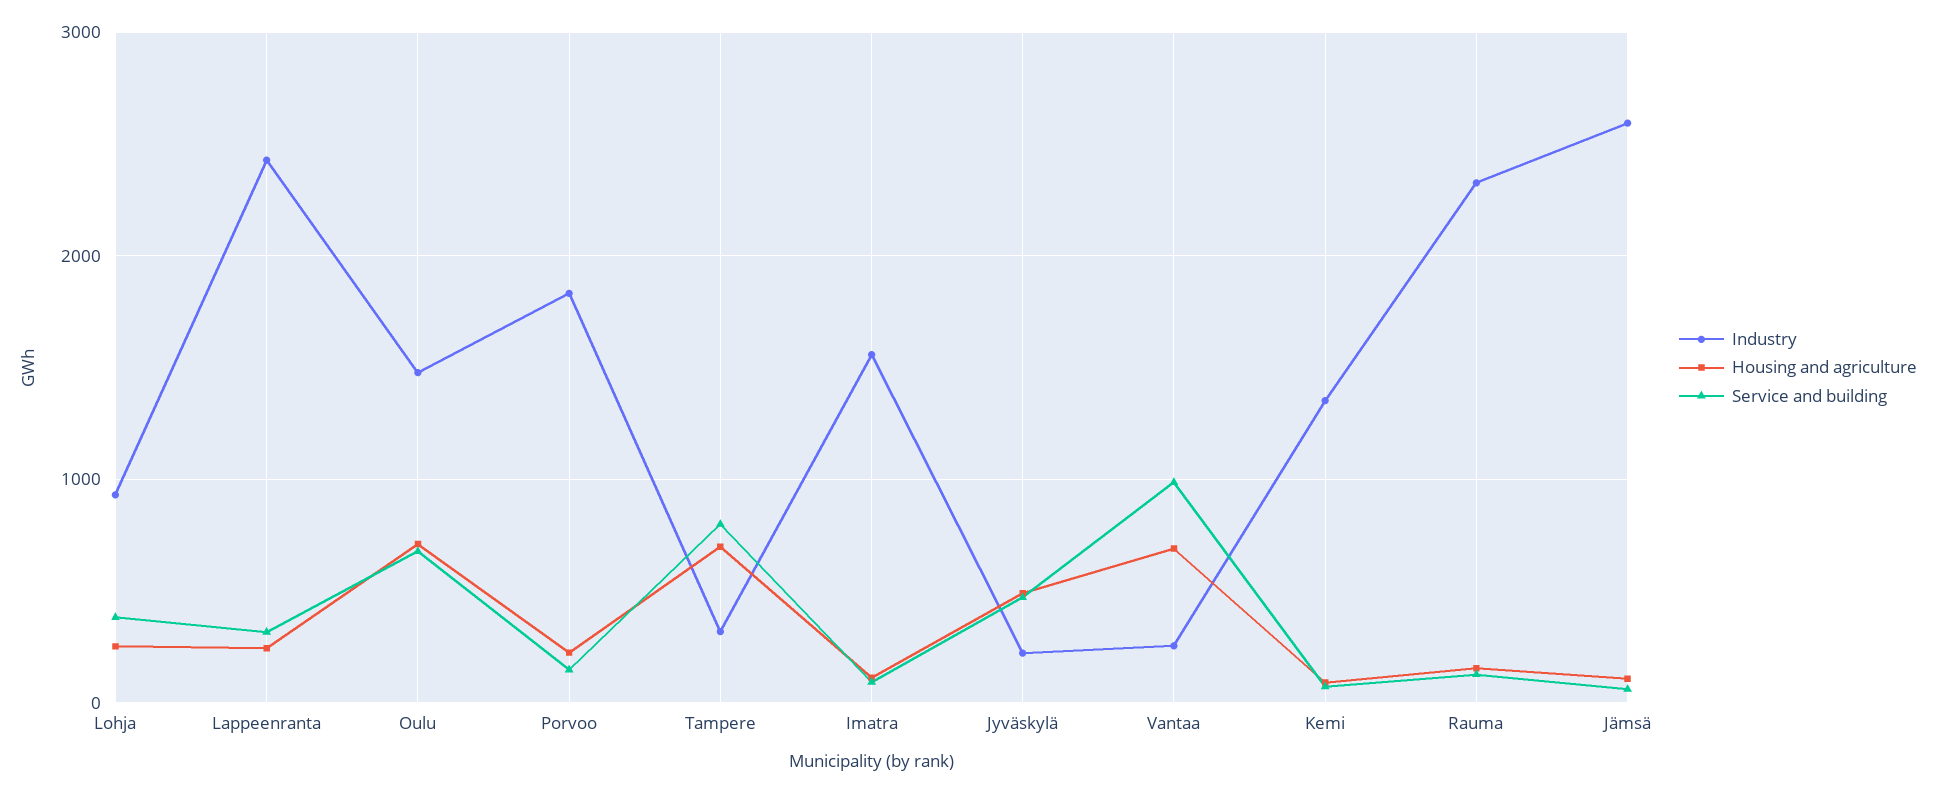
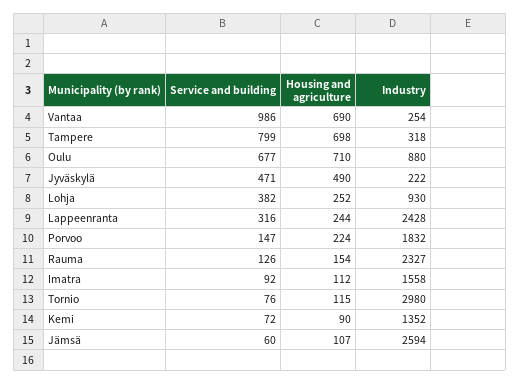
Industry, Oulu: 1500 -> 880
Service and building, Tornio: none -> 76
Housing and agriculture, Tornio: none -> 115
Industry, Tornio: none -> 2980

